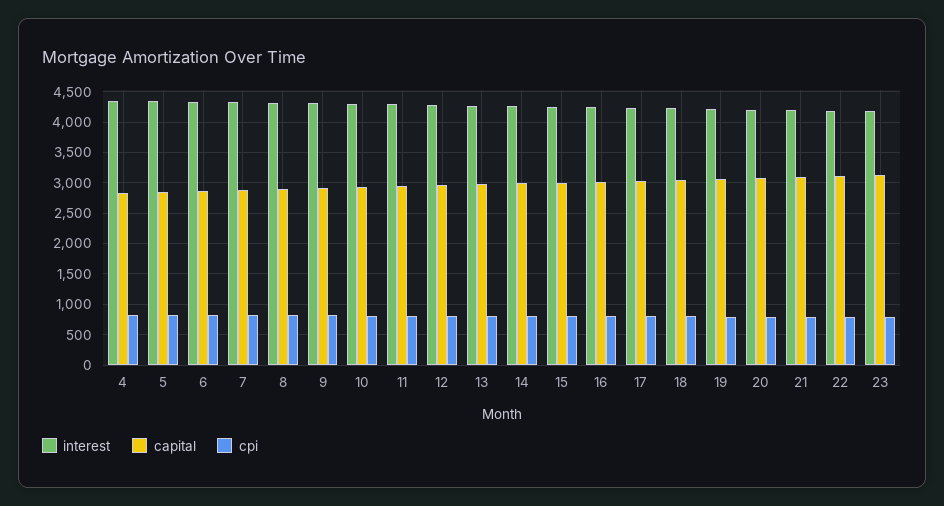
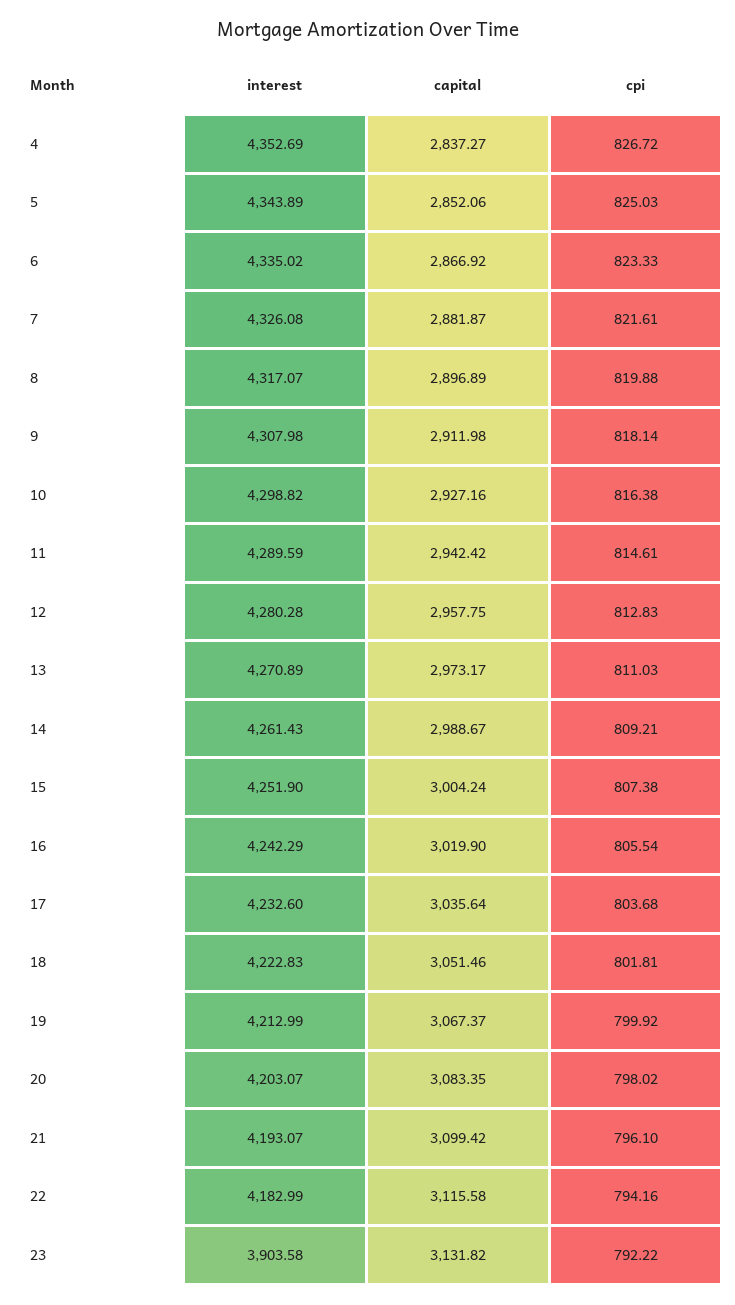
interest, 23: 4200 -> 3903.58

